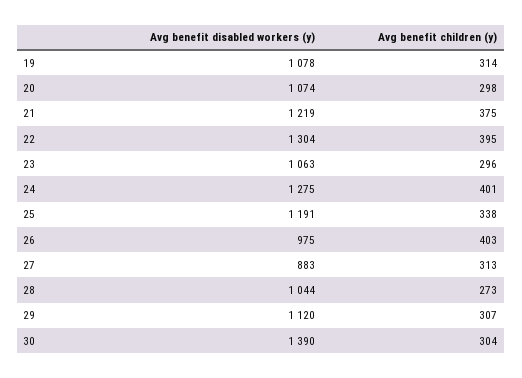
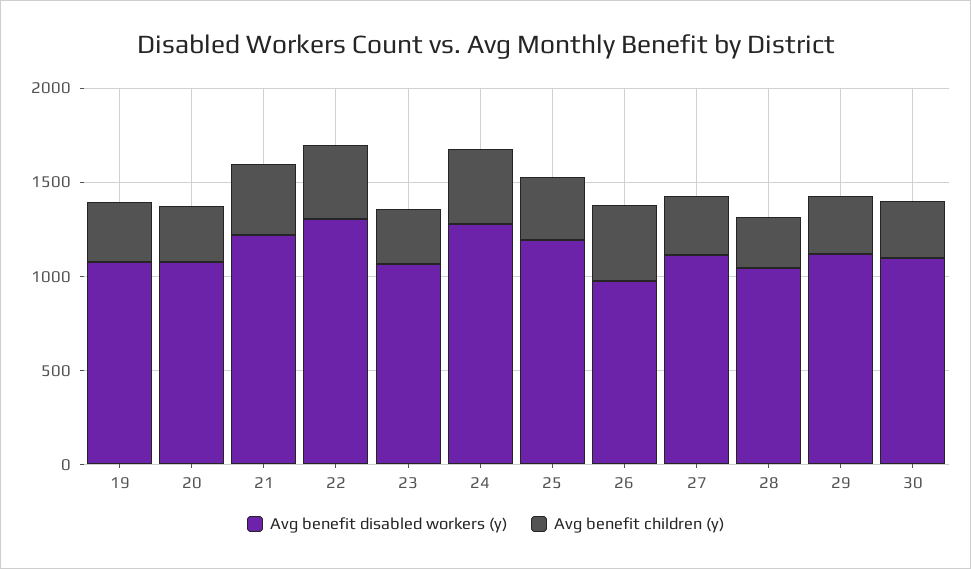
Avg benefit disabled workers (y), 27: 883 -> 1100
Avg benefit disabled workers (y), 30: 1390 -> 1100

